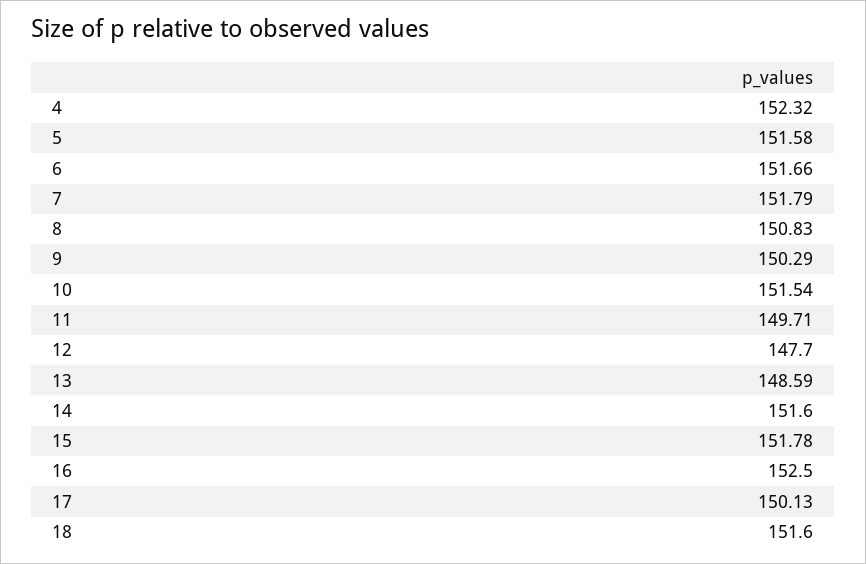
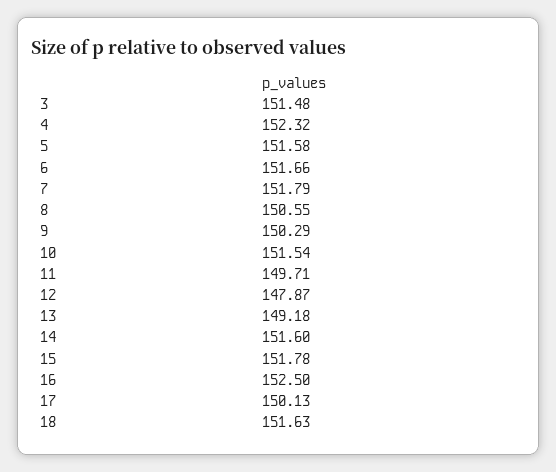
8: 150.83 -> 150.55
12: 147.7 -> 147.87
13: 148.59 -> 149.18
18: 151.6 -> 151.63
3: none -> 151.48

